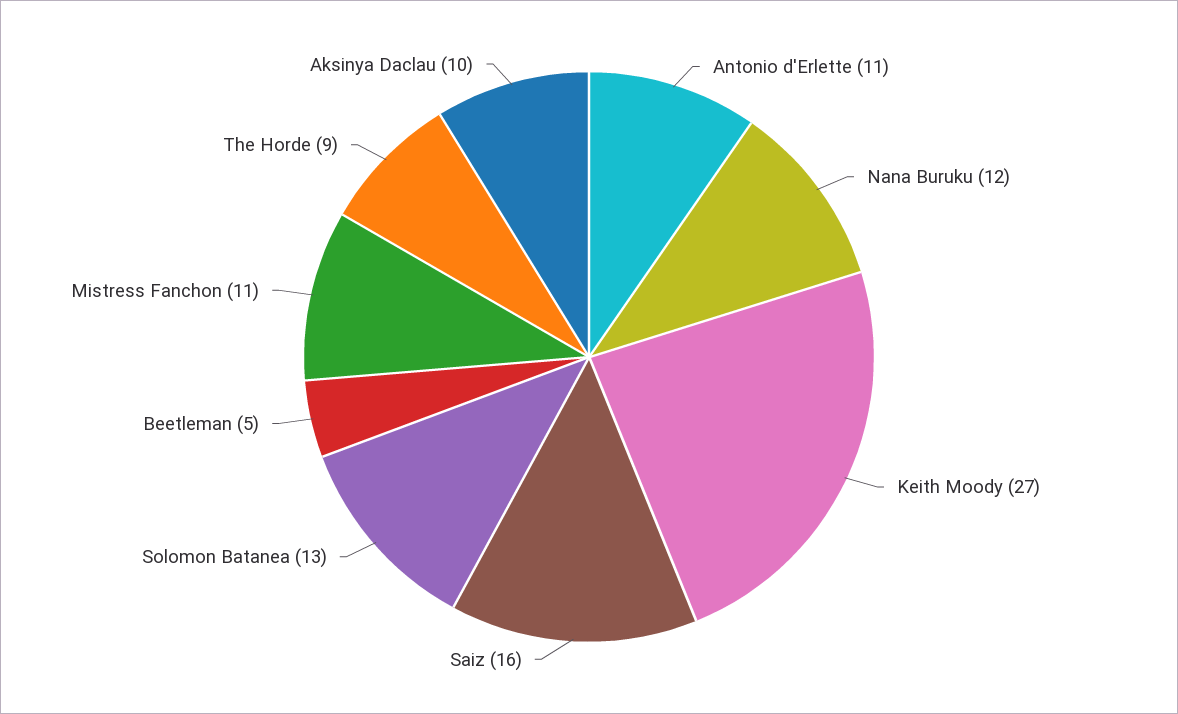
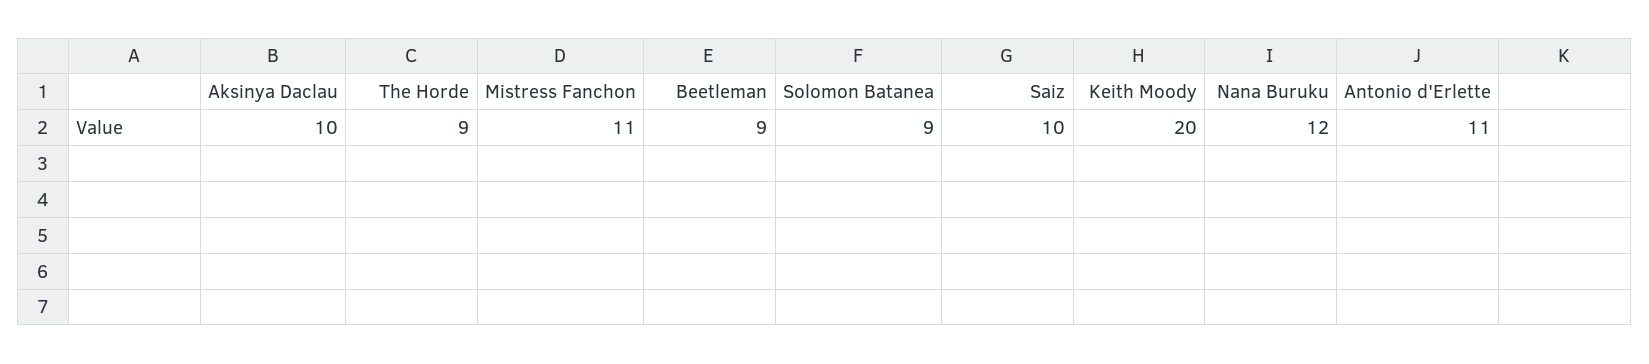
Keith Moody: 27 -> 20
Saiz: 16 -> 10
Solomon Batanea: 13 -> 9
Beetleman: 5 -> 9

